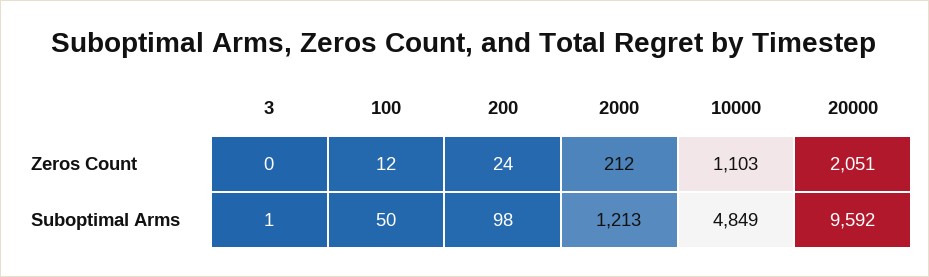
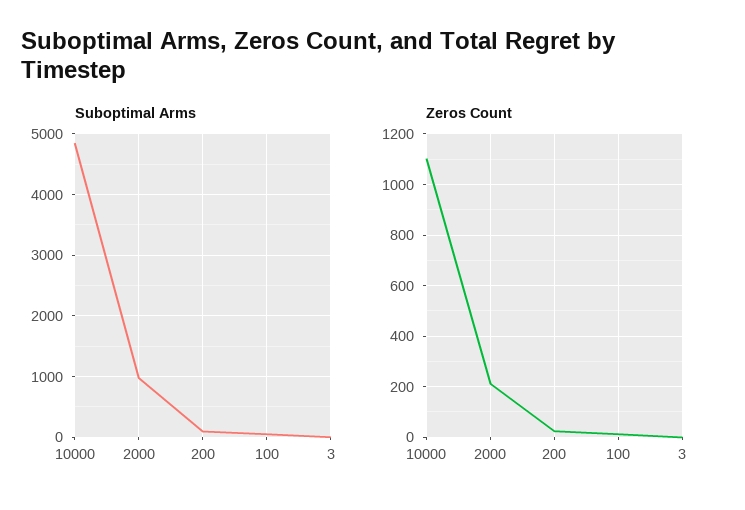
Zeros Count, 20000: 2051 -> none
Suboptimal Arms, 2000: 1213 -> 1000
Suboptimal Arms, 20000: 9592 -> none

